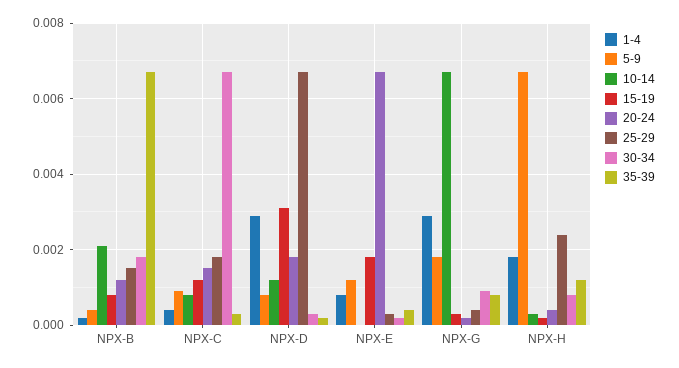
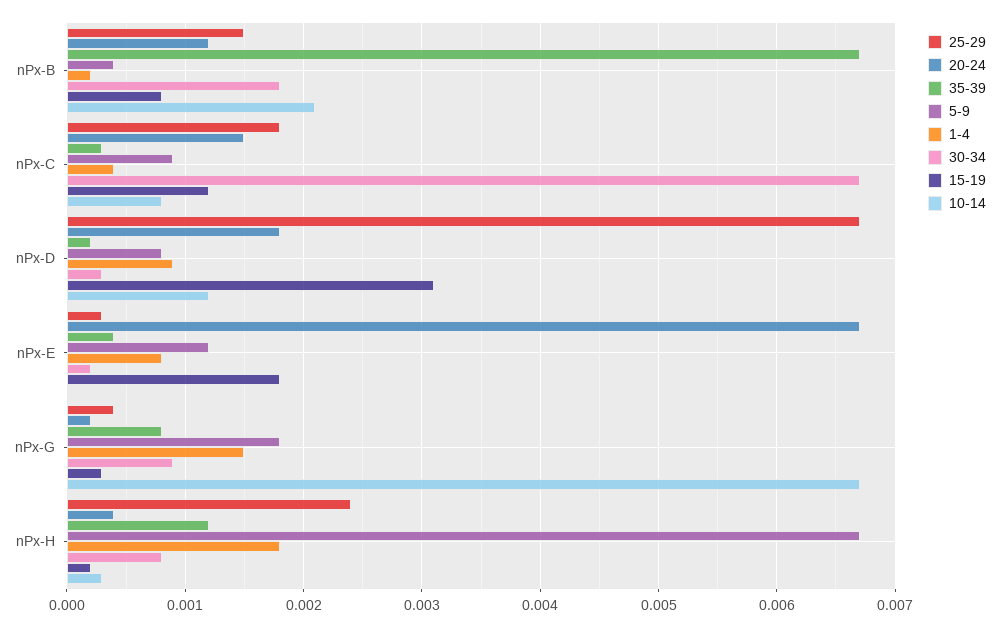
1-4, NPX-D: 0.003 -> 0.0009
1-4, NPX-G: 0.003 -> 0.0015

